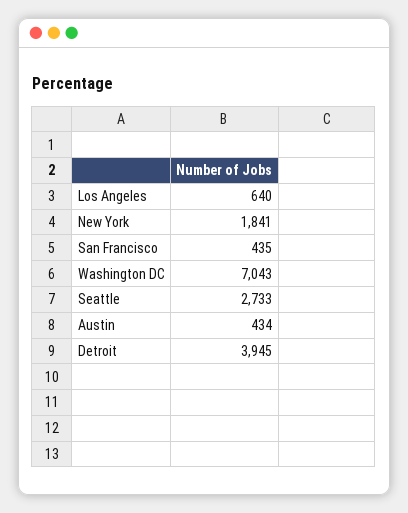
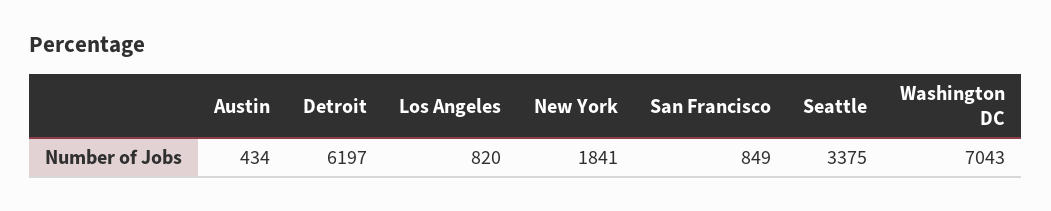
Los Angeles: 640 -> 820
San Francisco: 435 -> 849
Seattle: 2733 -> 3375
Detroit: 3945 -> 6197

